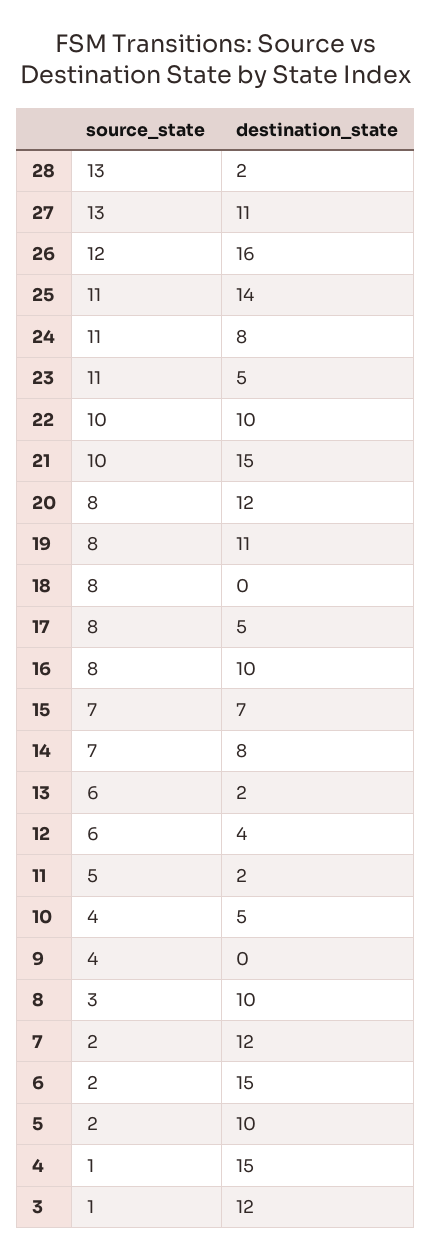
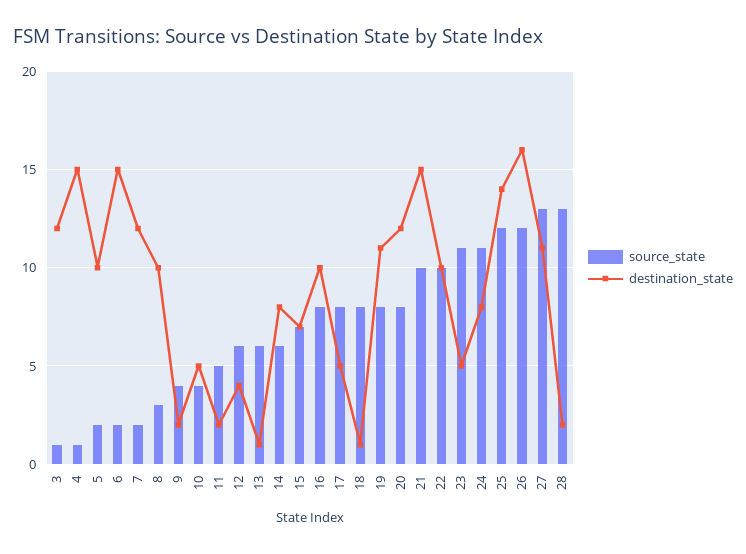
source_state, 25: 11 -> 12
destination_state, 18: 0 -> 1
source_state, 14: 7 -> 6
destination_state, 13: 2 -> 1
destination_state, 9: 0 -> 2

